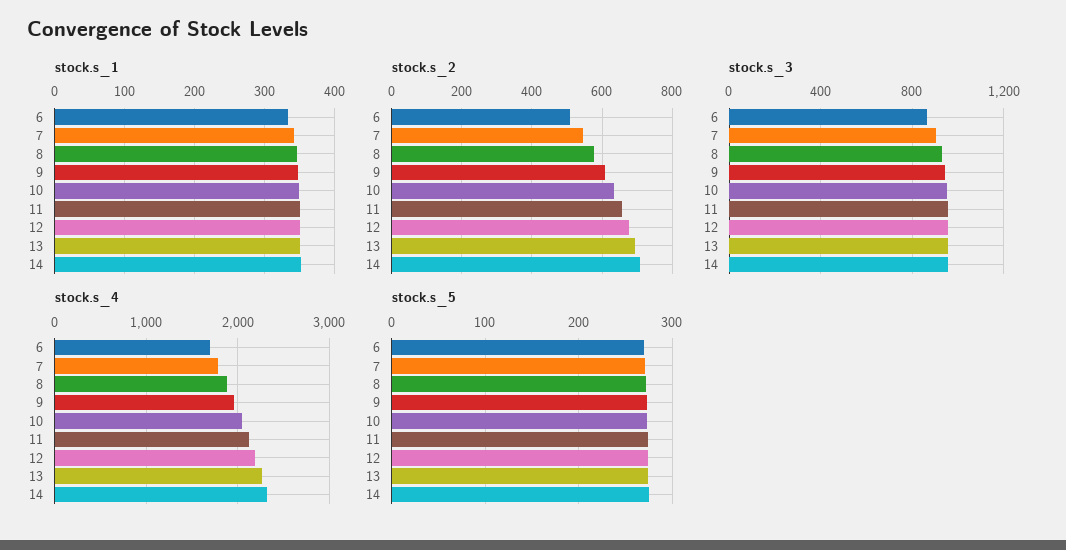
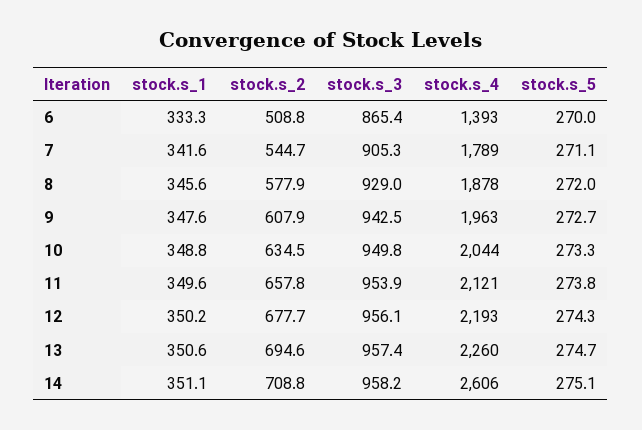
stock.s_4, 6: 1700 -> 1393
stock.s_4, 14: 2300 -> 2606

